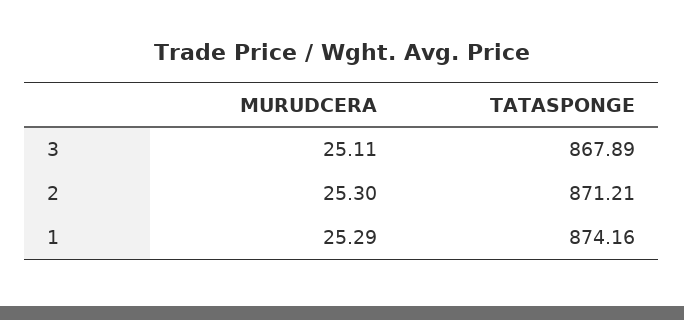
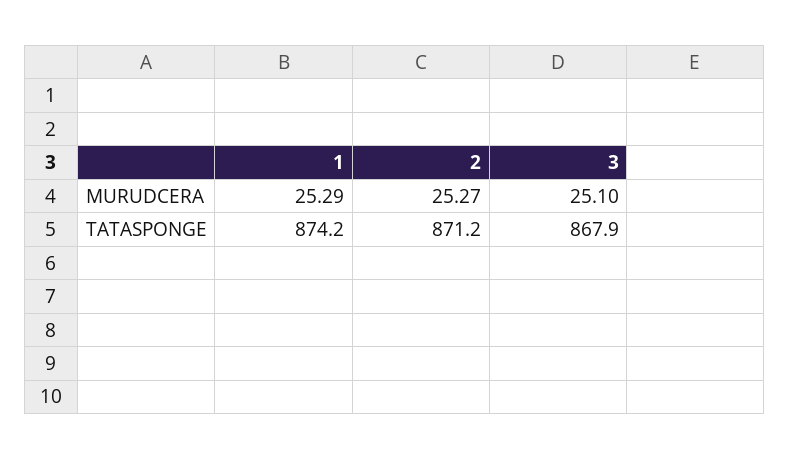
MURUDCERA, 3: 25.11 -> 25.1
MURUDCERA, 2: 25.3 -> 25.27

